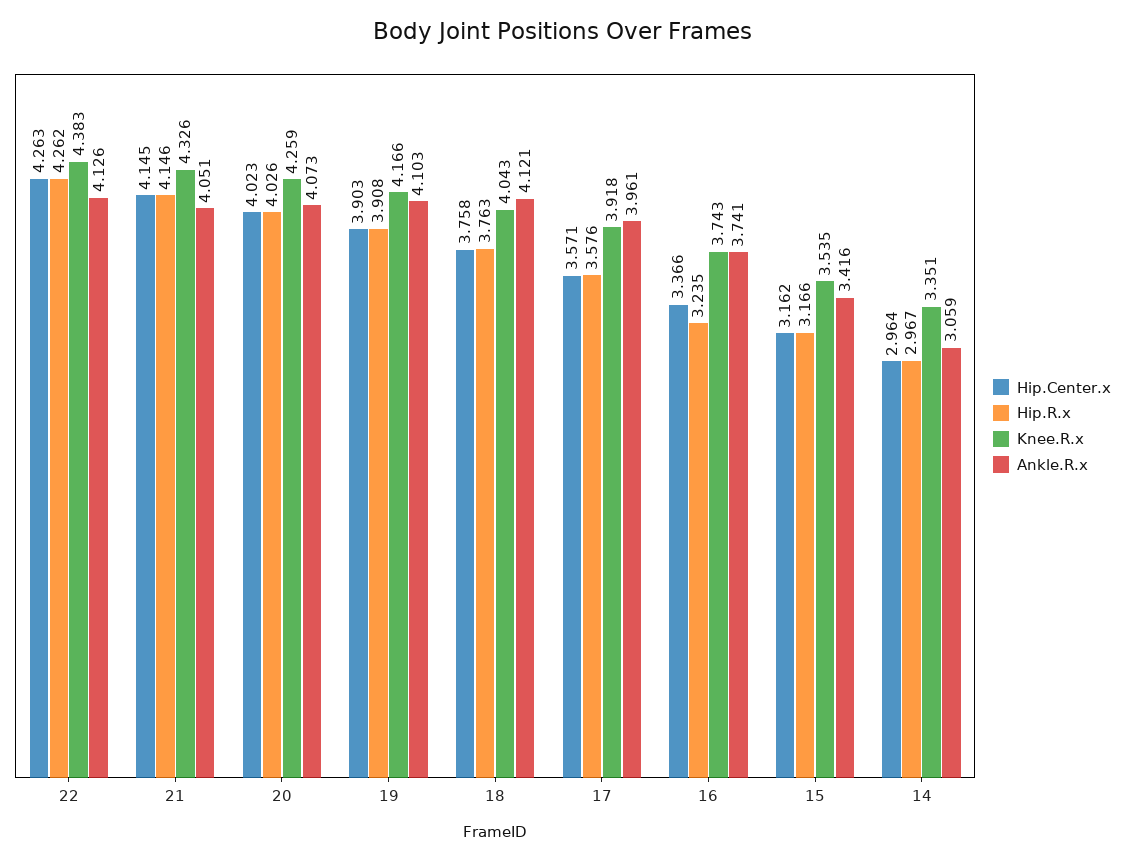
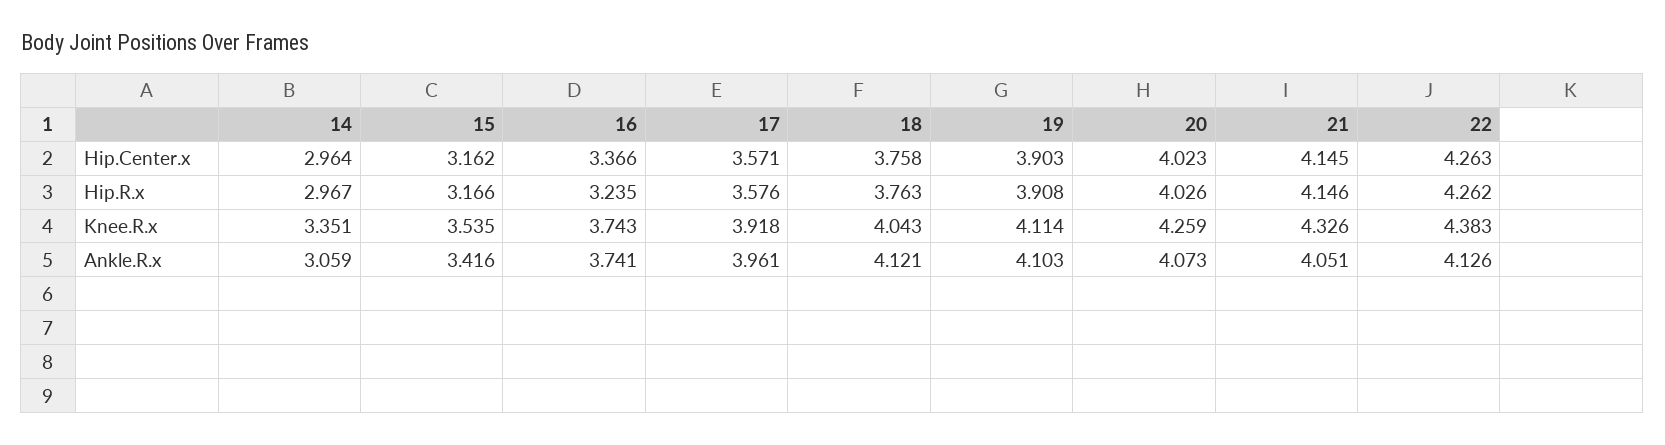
Knee.R.x, 19: 4.166 -> 4.114

